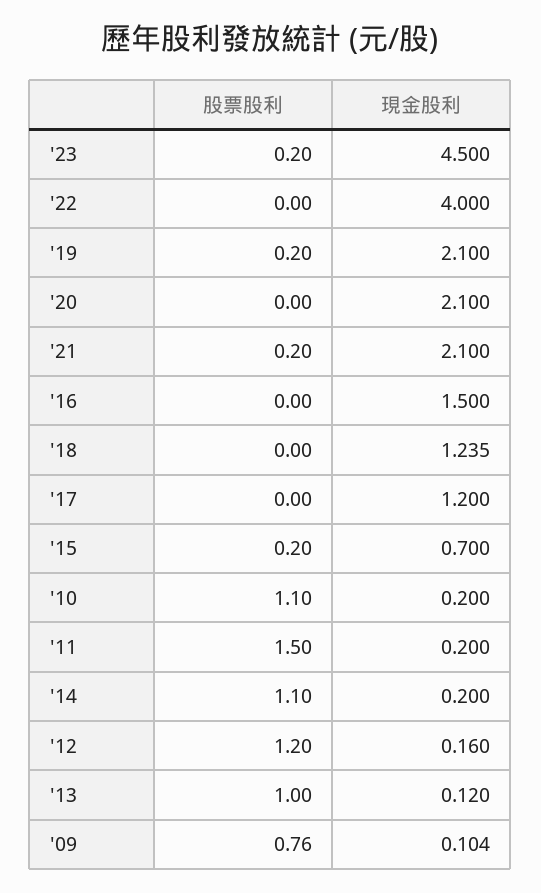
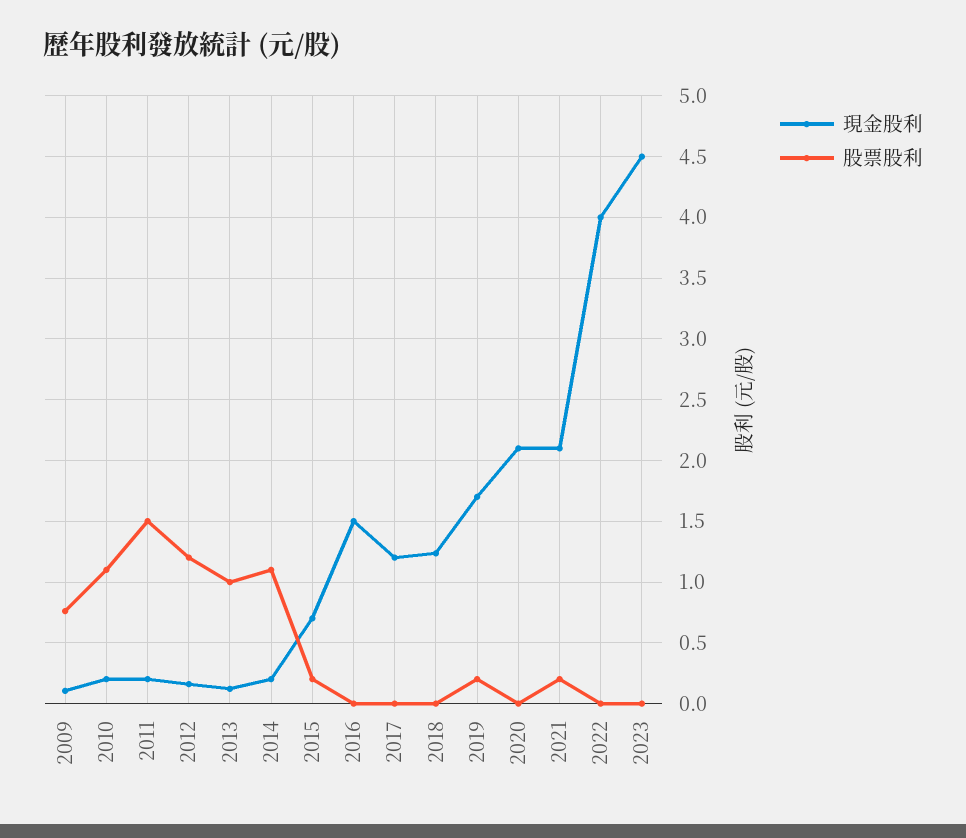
股票股利, '23: 0.2 -> 0
現金股利, '19: 2.1 -> 1.7

